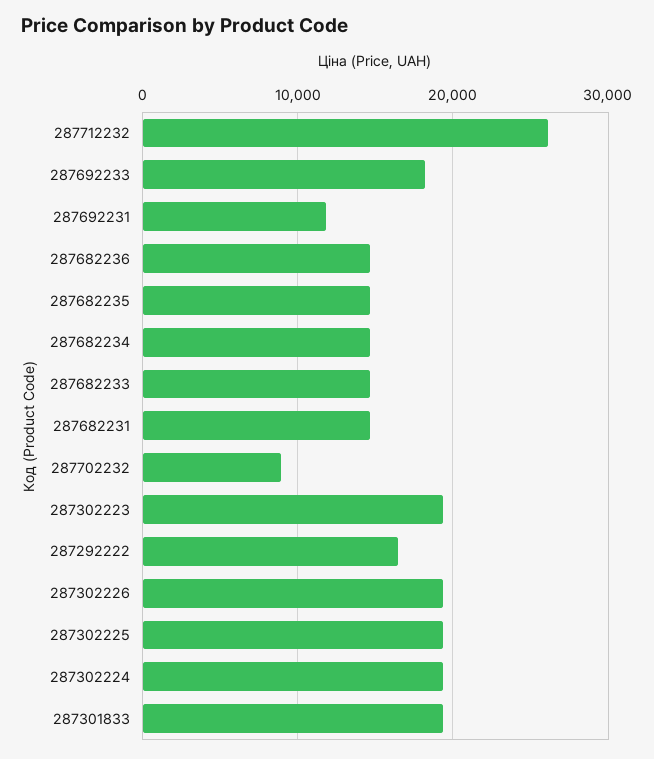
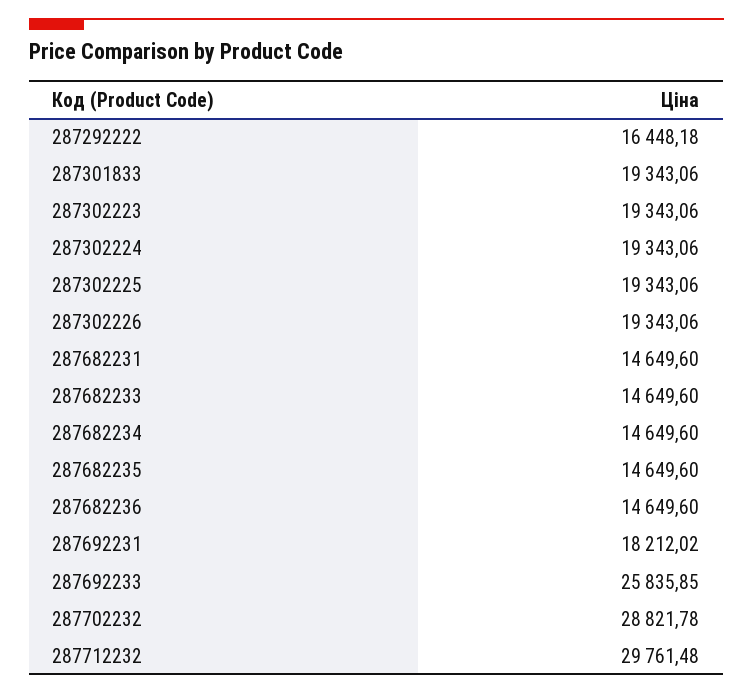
287712232: 26000 -> 29761.48
287692233: 18000 -> 25835.85
287692231: 12000 -> 18212.02
287702232: 9000 -> 28821.78

